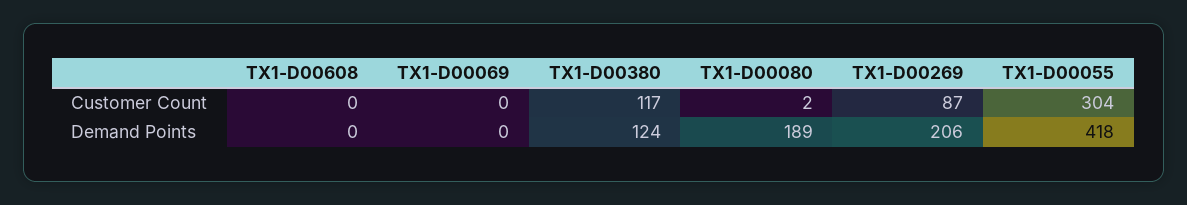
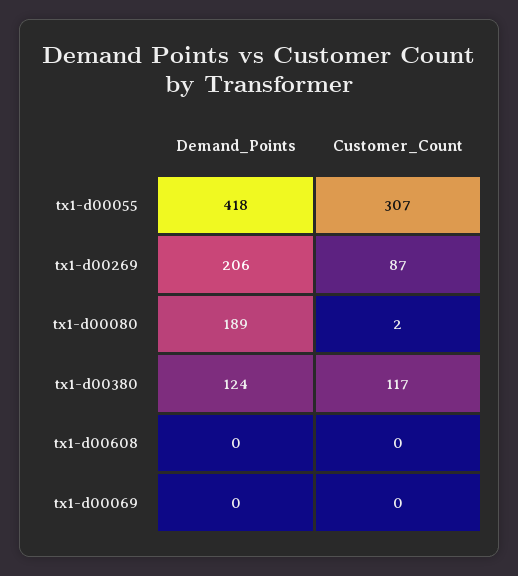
TX1-D00055, Customer Count: 304 -> 307

